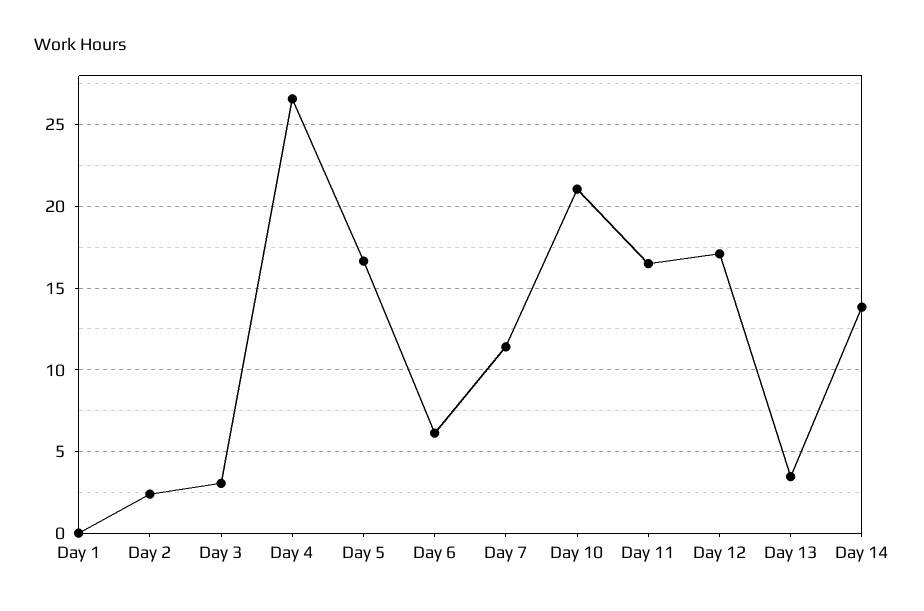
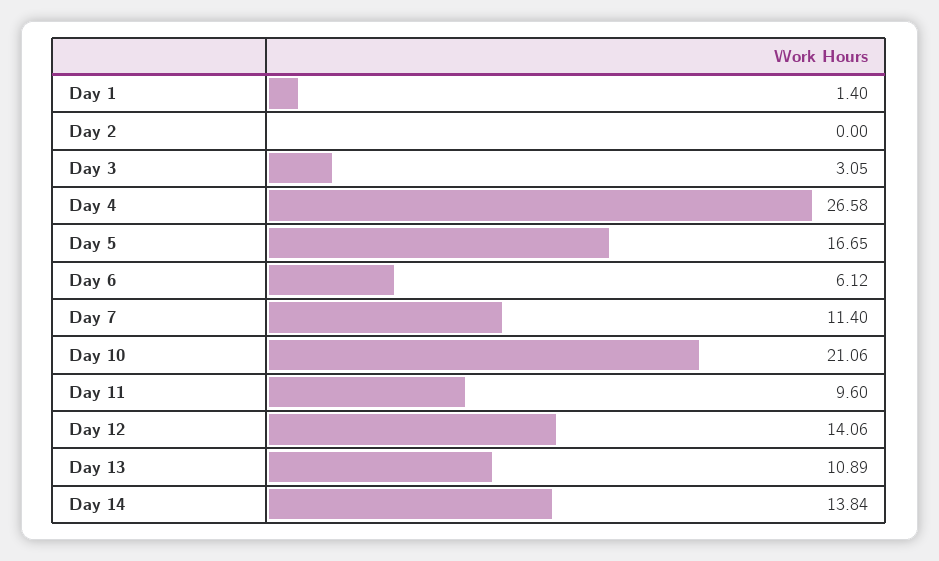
Day 1: 0 -> 1.4
Day 2: 2.5 -> 0
Day 11: 16.5 -> 9.6
Day 12: 17 -> 14.06
Day 13: 3.5 -> 10.89

